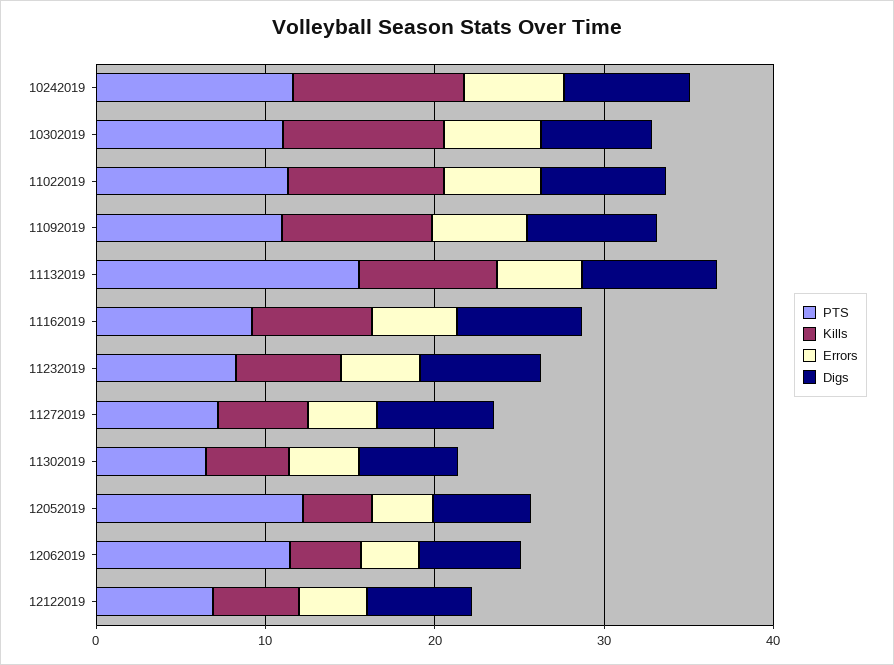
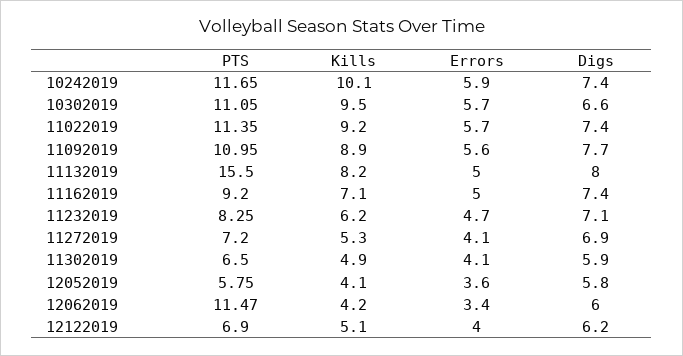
PTS, 12052019: 12 -> 5.75

